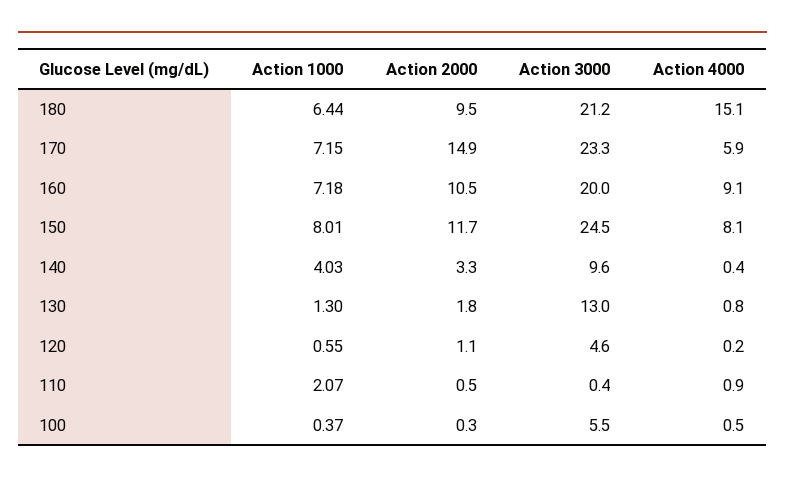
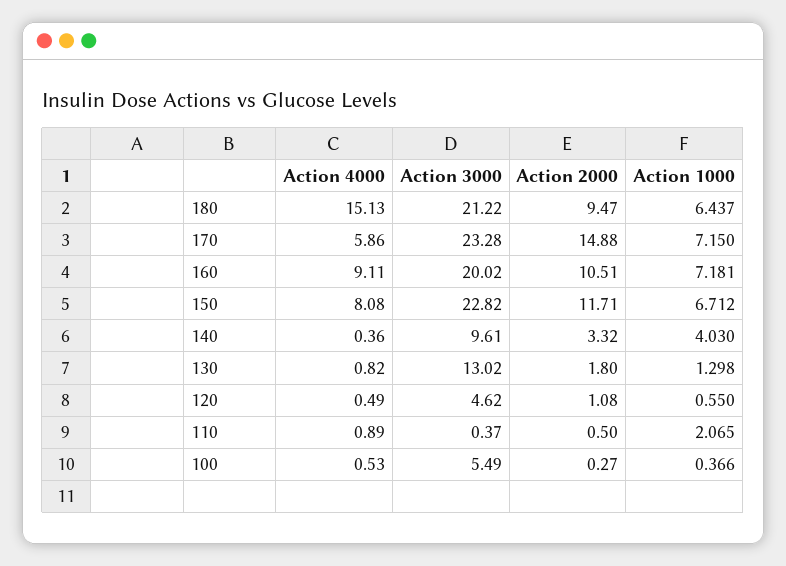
Action 1000, 150: 8.01 -> 6.712
Action 3000, 150: 24.5 -> 22.82
Action 4000, 120: 0.2 -> 0.49

